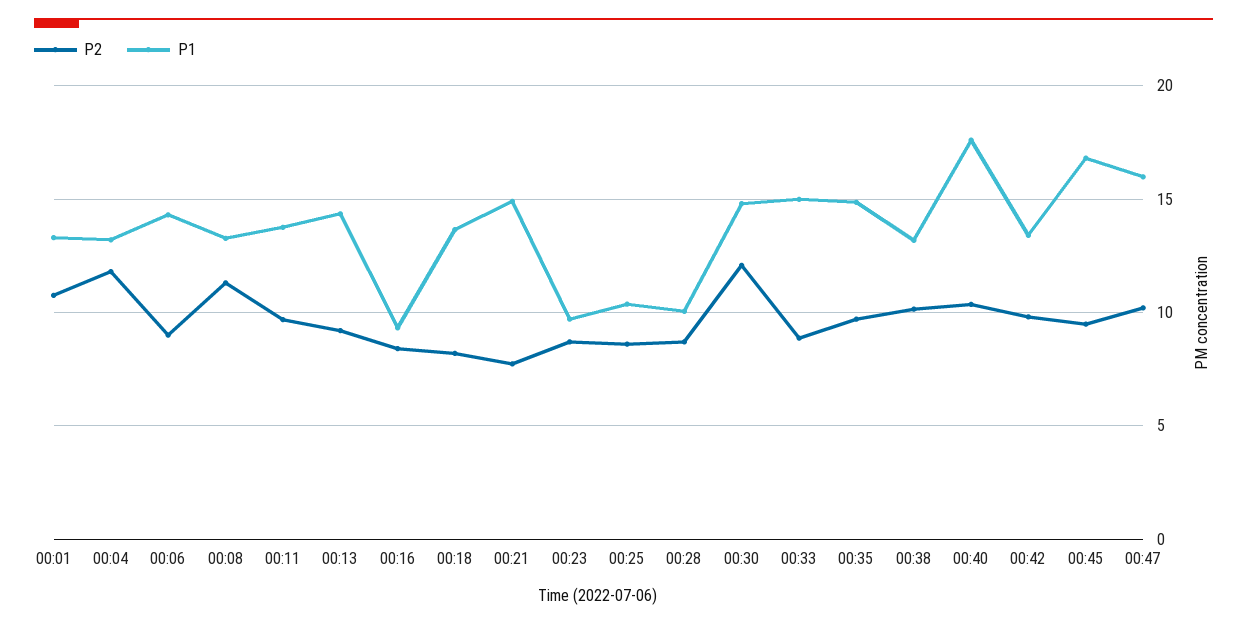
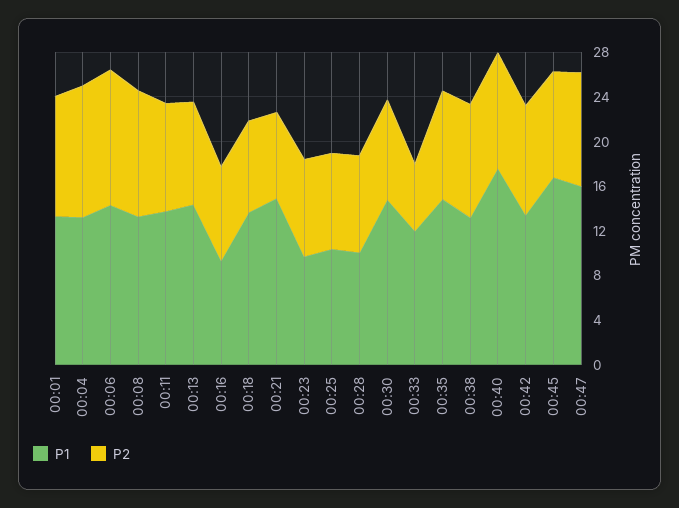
P2, 00:06: 9 -> 12
P2, 00:30: 12 -> 9
P2, 00:33: 9 -> 6
P1, 00:33: 15 -> 12

